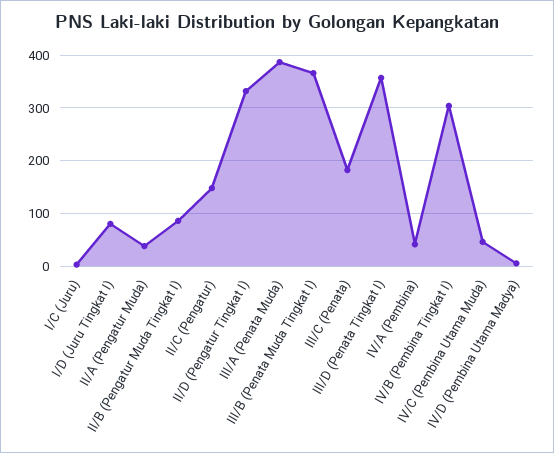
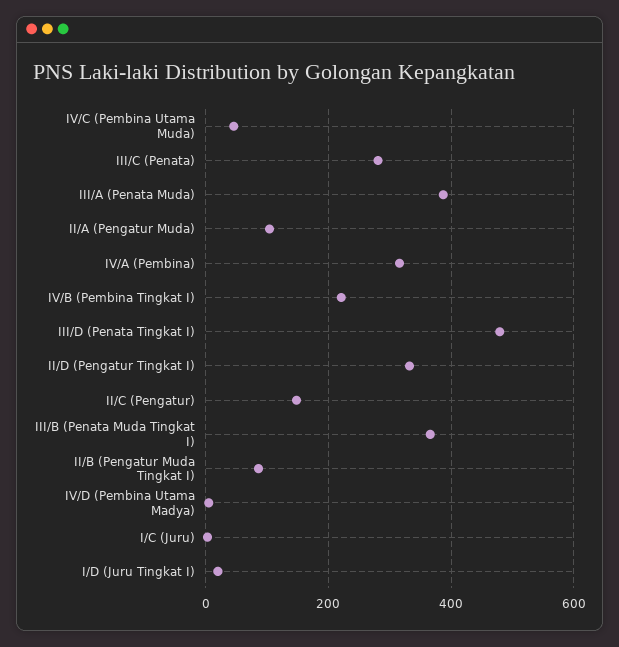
I/D (Juru Tingkat I): 80 -> 20
II/A (Pengatur Muda): 40 -> 100
III/C (Penata): 180 -> 280
III/D (Penata Tingkat I): 360 -> 480
IV/A (Pembina): 40 -> 320
IV/B (Pembina Tingkat I): 300 -> 220

